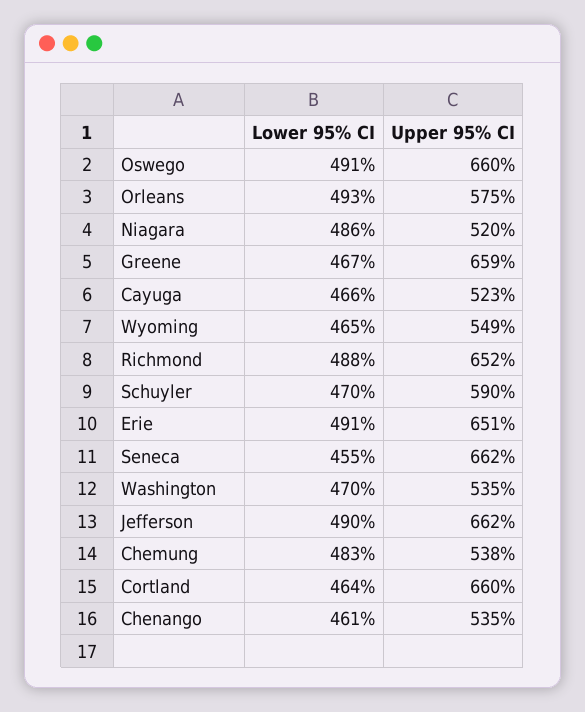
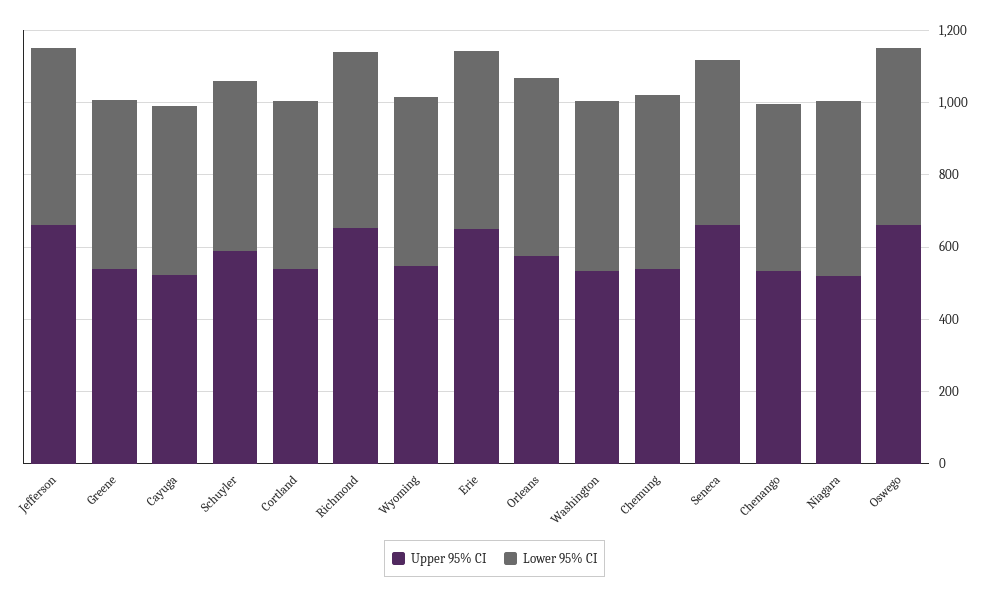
Upper 95% CI, Greene: 659 -> 550
Upper 95% CI, Cortland: 660 -> 550

